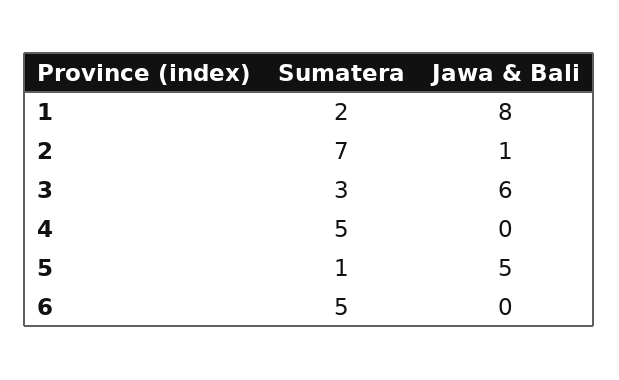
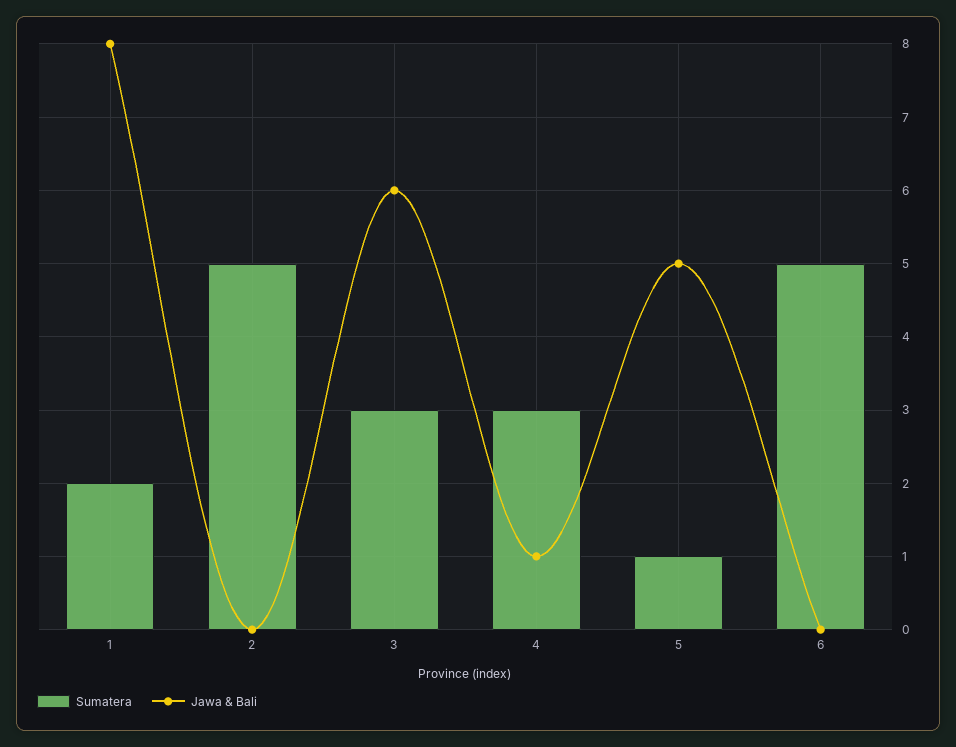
Sumatera, 2: 7 -> 5
Jawa & Bali, 2: 1 -> 0
Sumatera, 4: 5 -> 3
Jawa & Bali, 4: 0 -> 1

